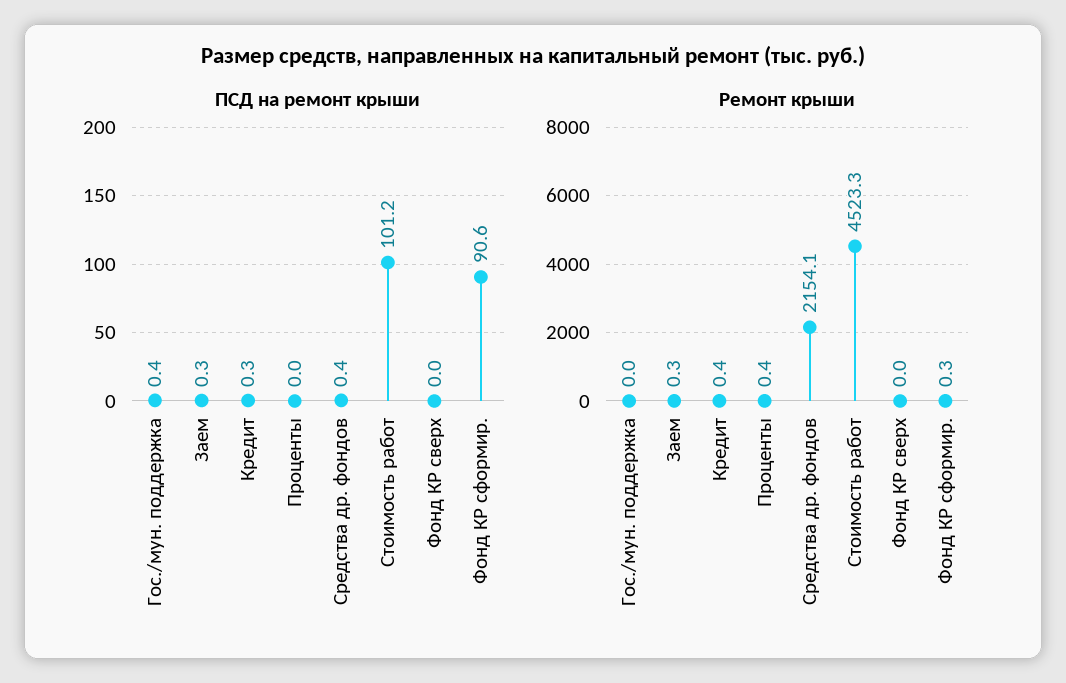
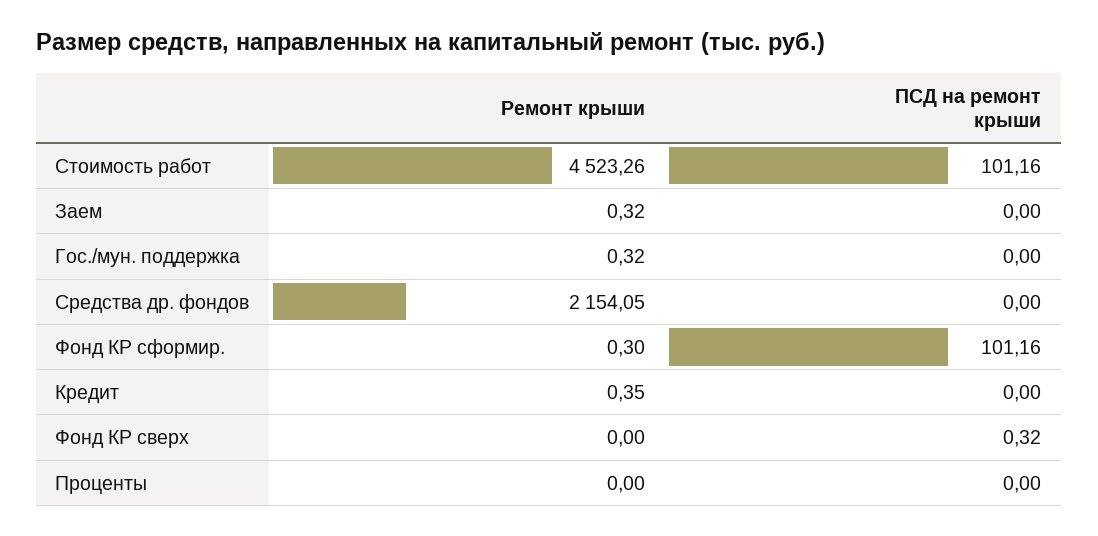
ПСД на ремонт крыши, Гос./мун. поддержка: 0.4 -> 0
ПСД на ремонт крыши, Заем: 0.3 -> 0
ПСД на ремонт крыши, Кредит: 0.3 -> 0
ПСД на ремонт крыши, Средства др. фондов: 0.4 -> 0
ПСД на ремонт крыши, Фонд КР сверх: 0 -> 0.32
ПСД на ремонт крыши, Фонд КР сформир.: 90.6 -> 101.16
Ремонт крыши, Гос./мун. поддержка: 0 -> 0.32
Ремонт крыши, Проценты: 0.4 -> 0

